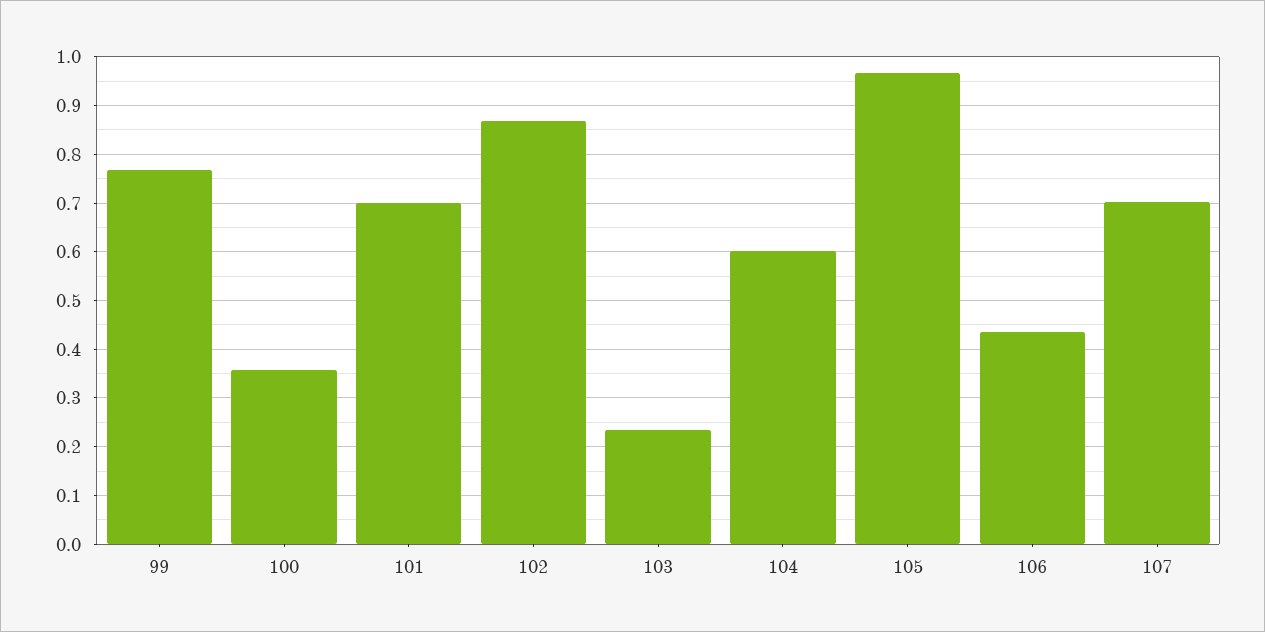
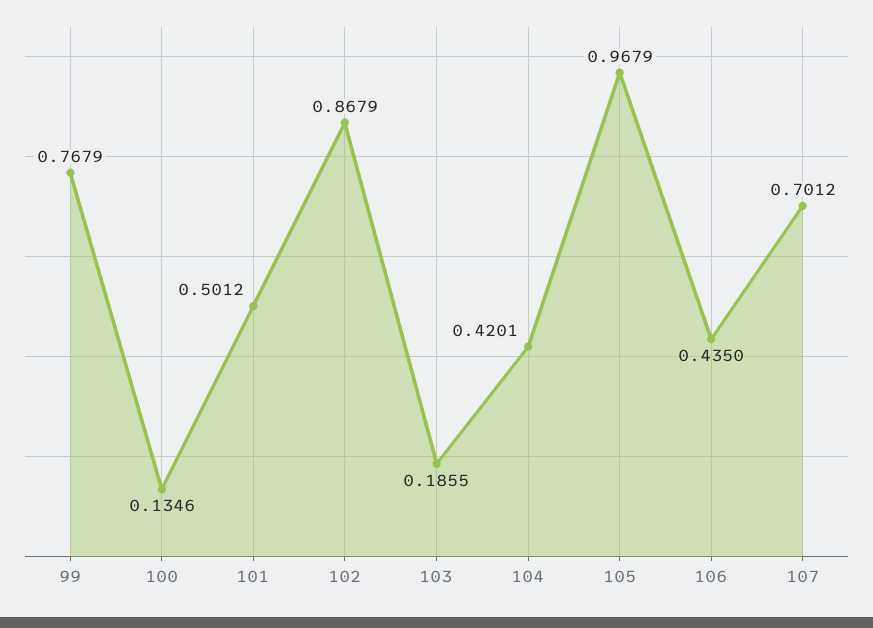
100: 0.36 -> 0.1346
101: 0.7 -> 0.5012
103: 0.24 -> 0.1855
104: 0.6 -> 0.4201

